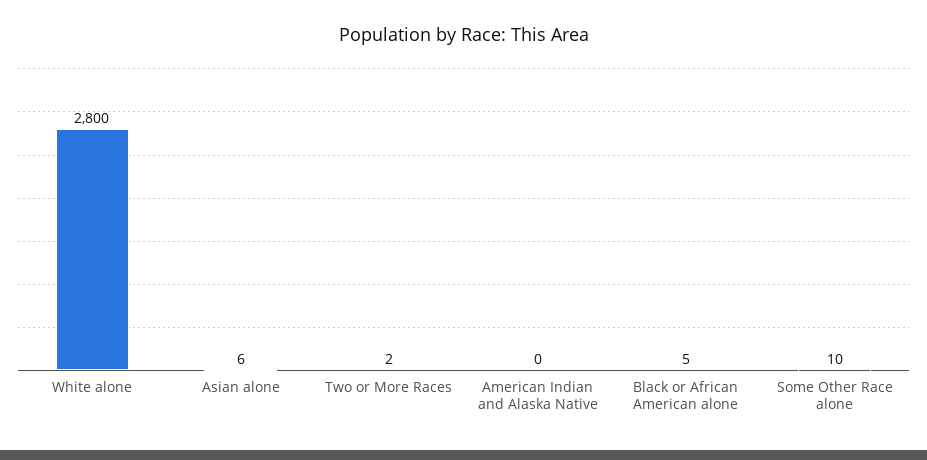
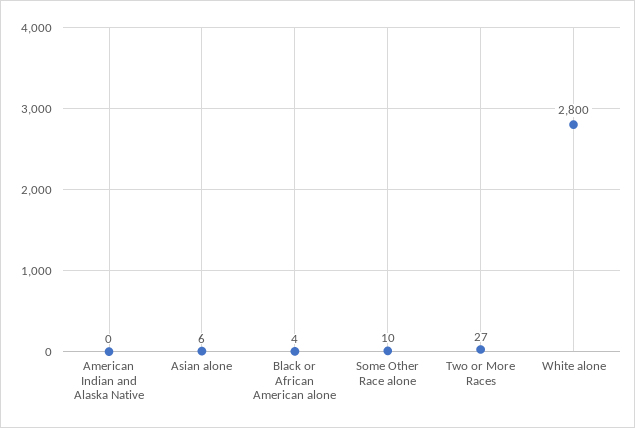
Two or More Races: 2 -> 27
Black or African American alone: 5 -> 4

